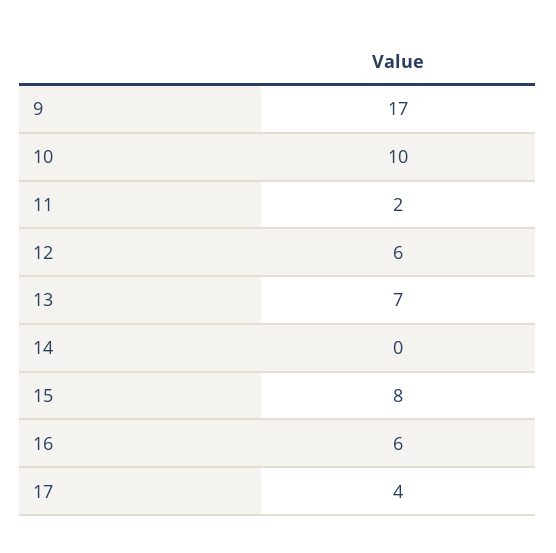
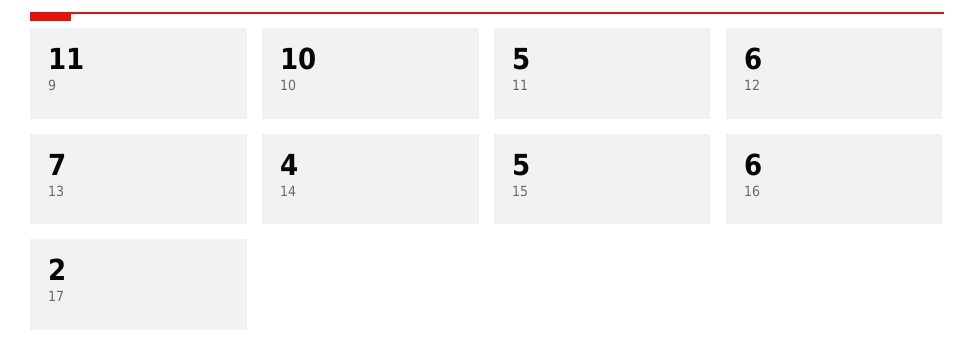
9: 17 -> 11
11: 2 -> 5
14: 0 -> 4
15: 8 -> 5
17: 4 -> 2

